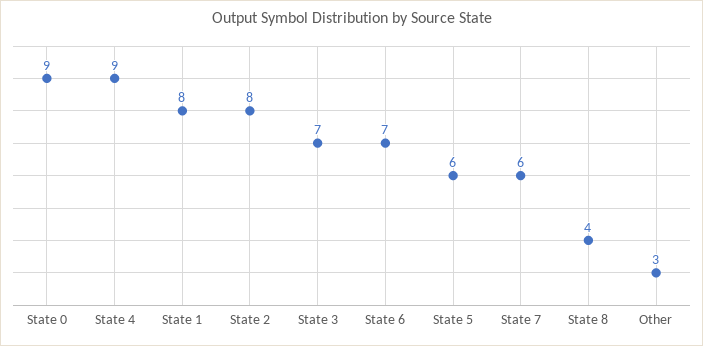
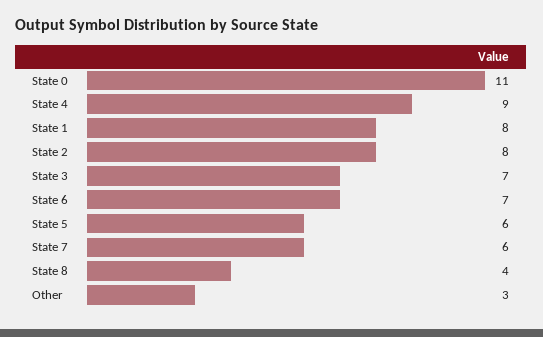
State 0: 9 -> 11

